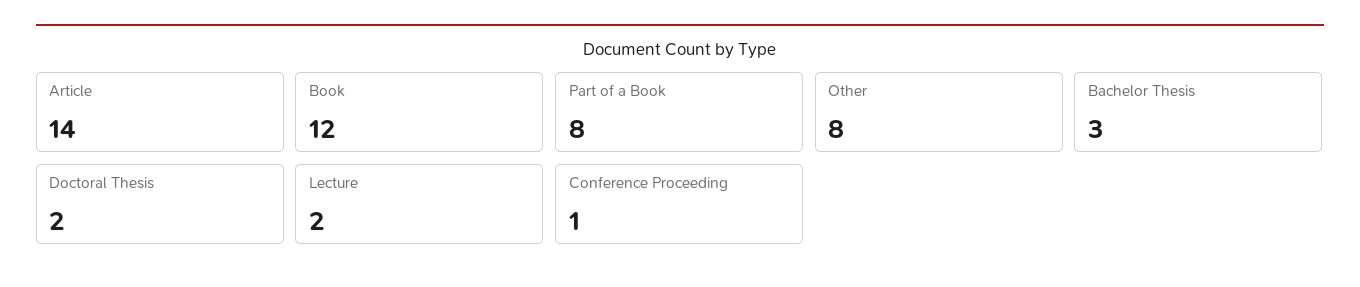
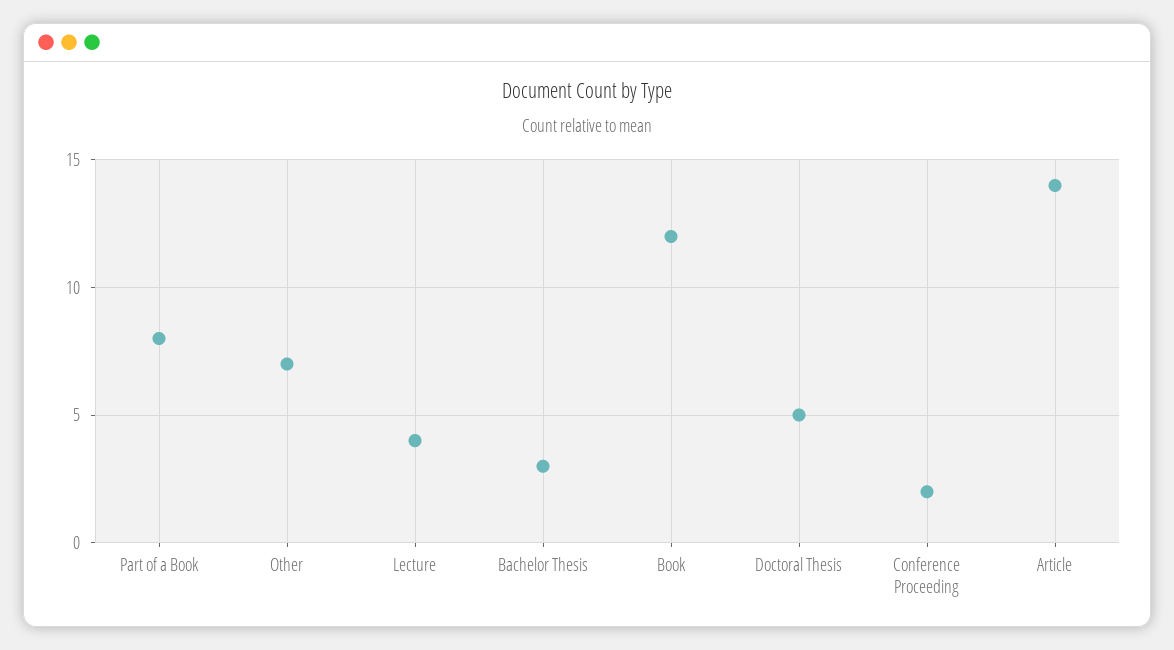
Other: 8 -> 7
Doctoral Thesis: 2 -> 5
Lecture: 2 -> 4
Conference Proceeding: 1 -> 2

